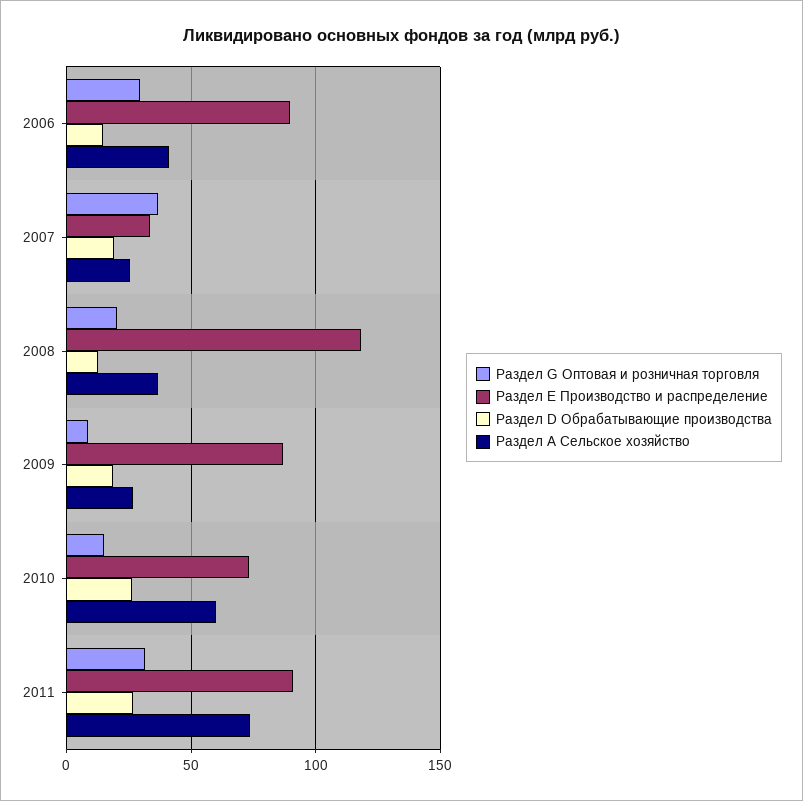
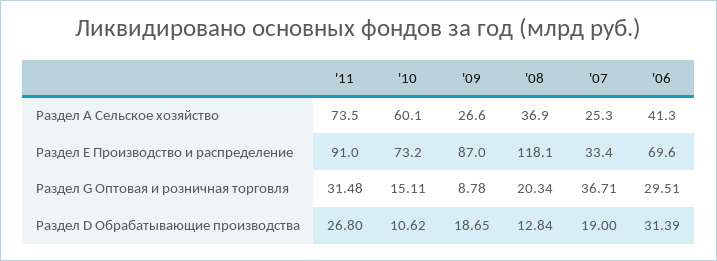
Раздел Е Производство и распределение, 2006: 90 -> 69.6
Раздел D Обрабатывающие производства, 2006: 15 -> 31.39
Раздел D Обрабатывающие производства, 2010: 25 -> 10.62

